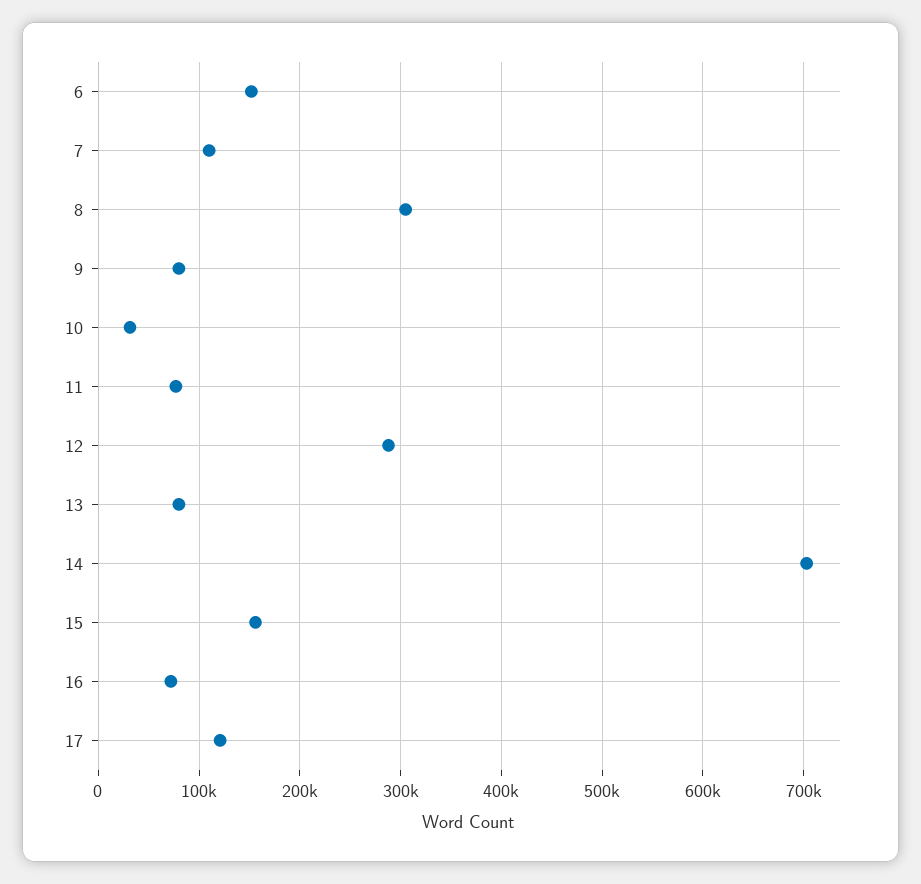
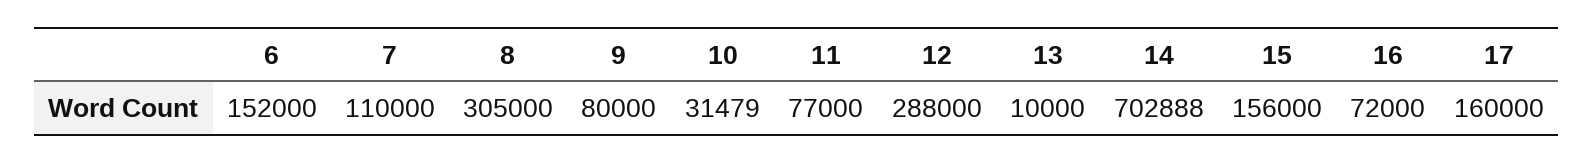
13: 80000 -> 10000
17: 120000 -> 160000

